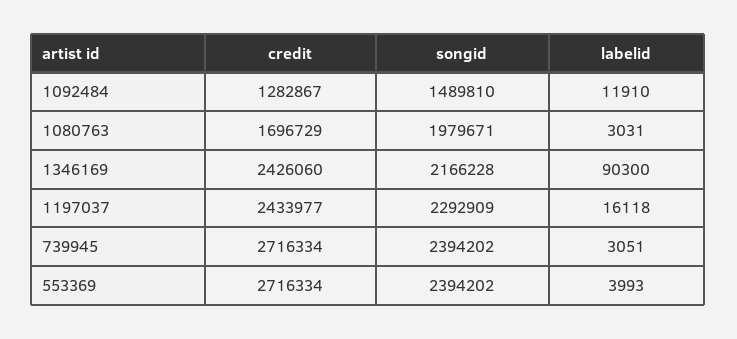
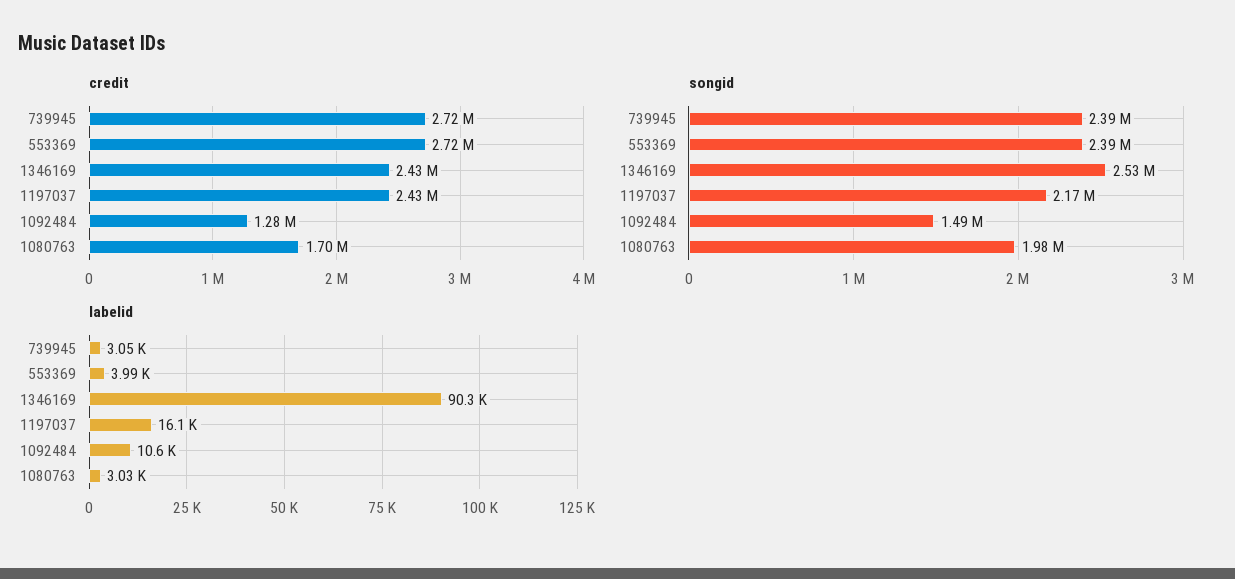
labelid, 1092484: 11910 -> 10600
songid, 1346169: 2166228 -> 2530000
songid, 1197037: 2292909 -> 2170000

